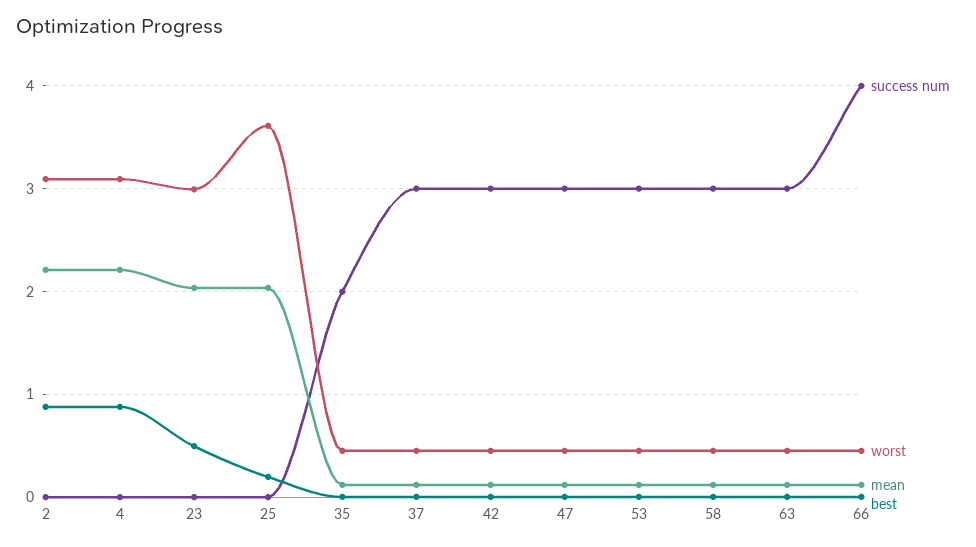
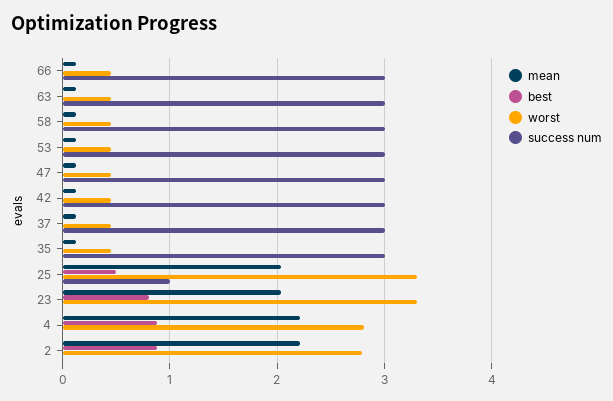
worst, 2: 3.1 -> 2.8
worst, 4: 3.1 -> 2.8
worst, 23: 3 -> 3.3
best, 23: 0.5 -> 0.8
success num, 25: 0 -> 1
worst, 25: 3.6 -> 3.3
best, 25: 0.2 -> 0.5
success num, 35: 2 -> 3
success num, 66: 4 -> 3

